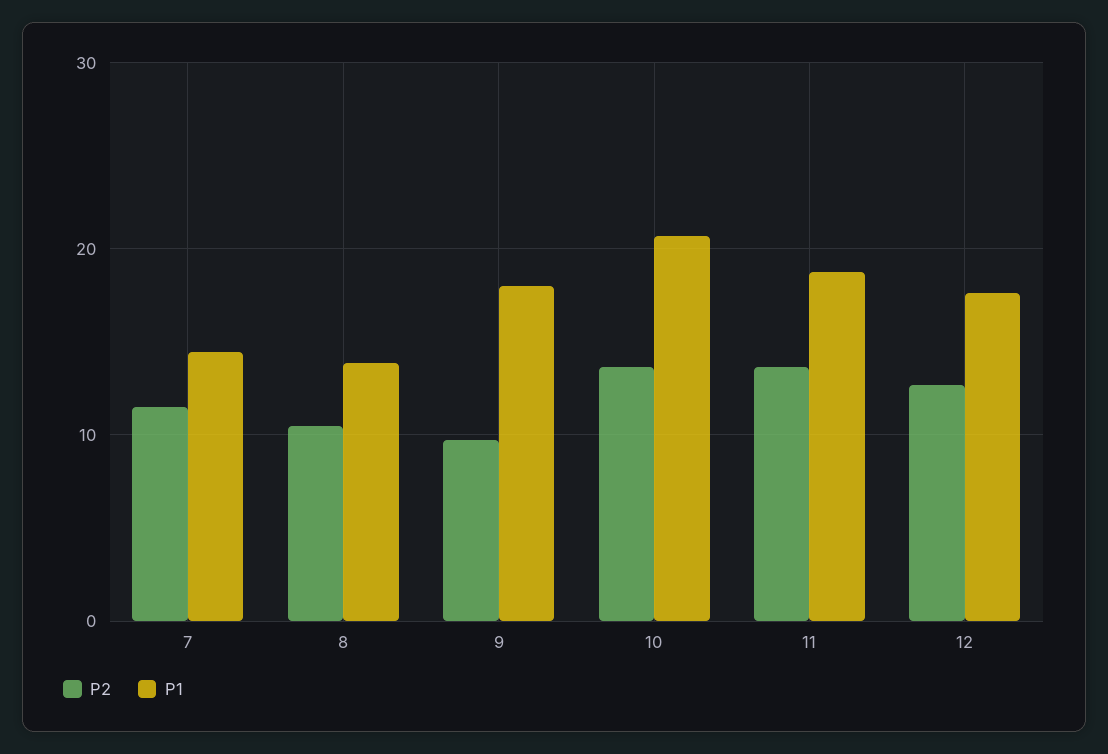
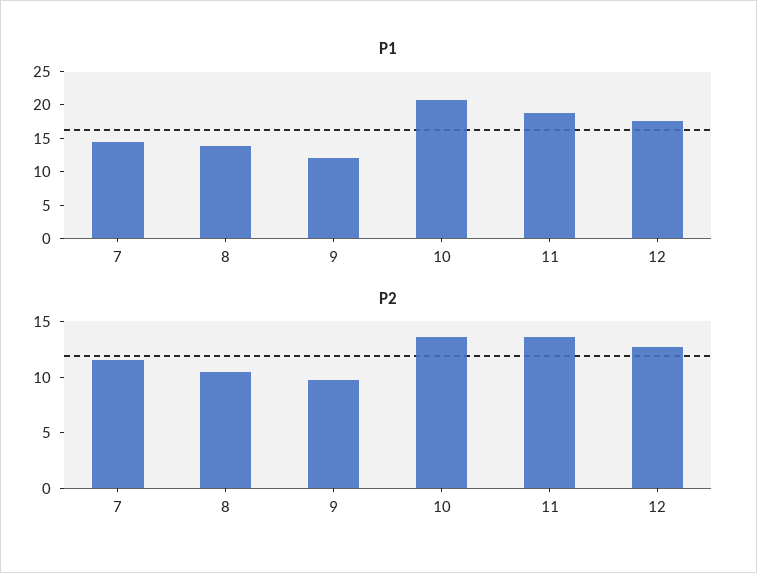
P1, 9: 18 -> 12.5

